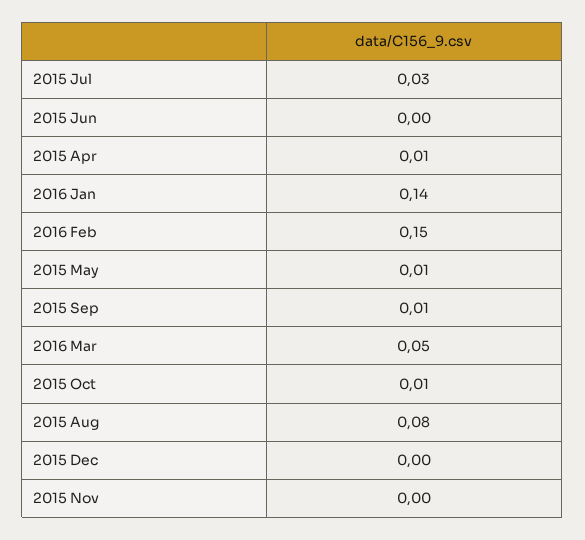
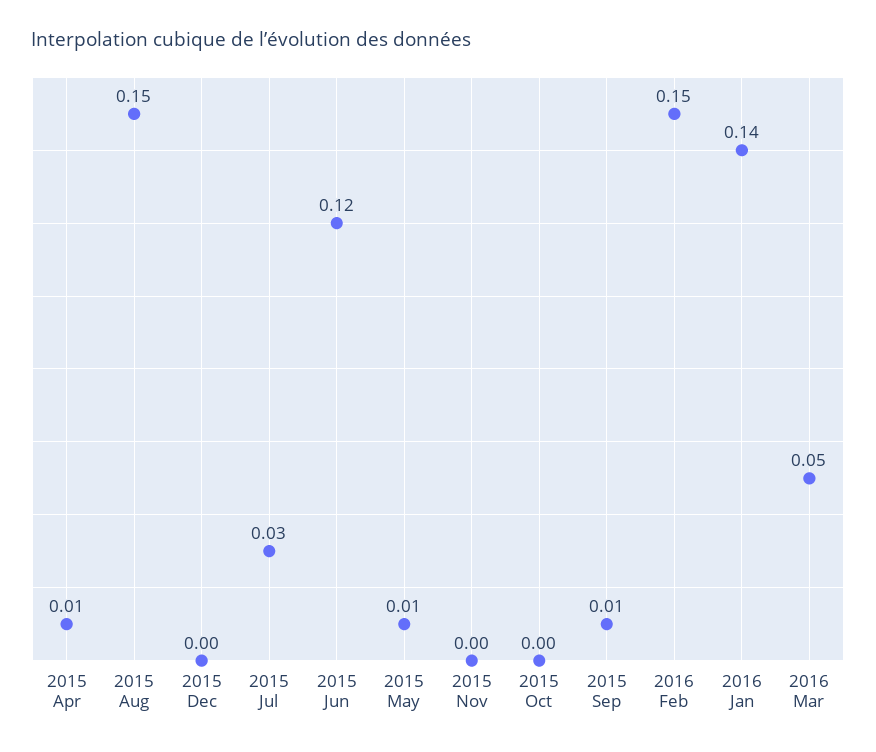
2015 Jun: 0 -> 0.12
2015 Oct: 0.01 -> 0
2015 Aug: 0.08 -> 0.15

